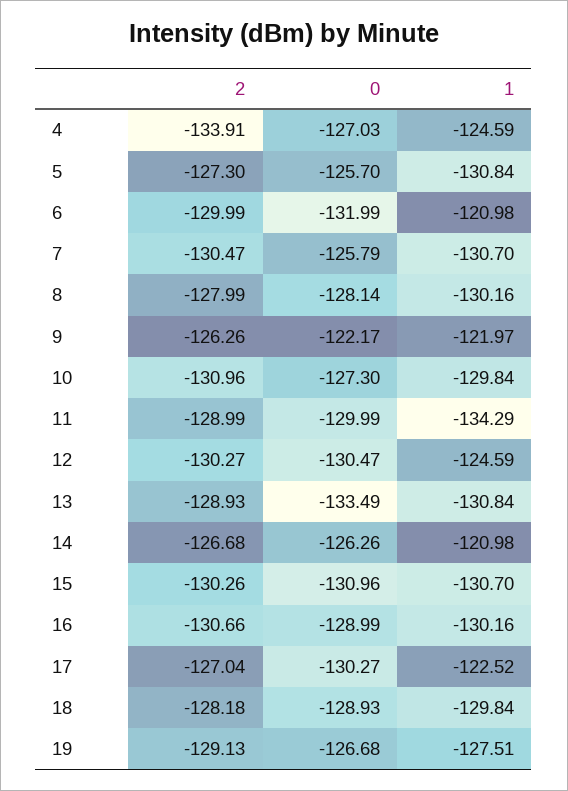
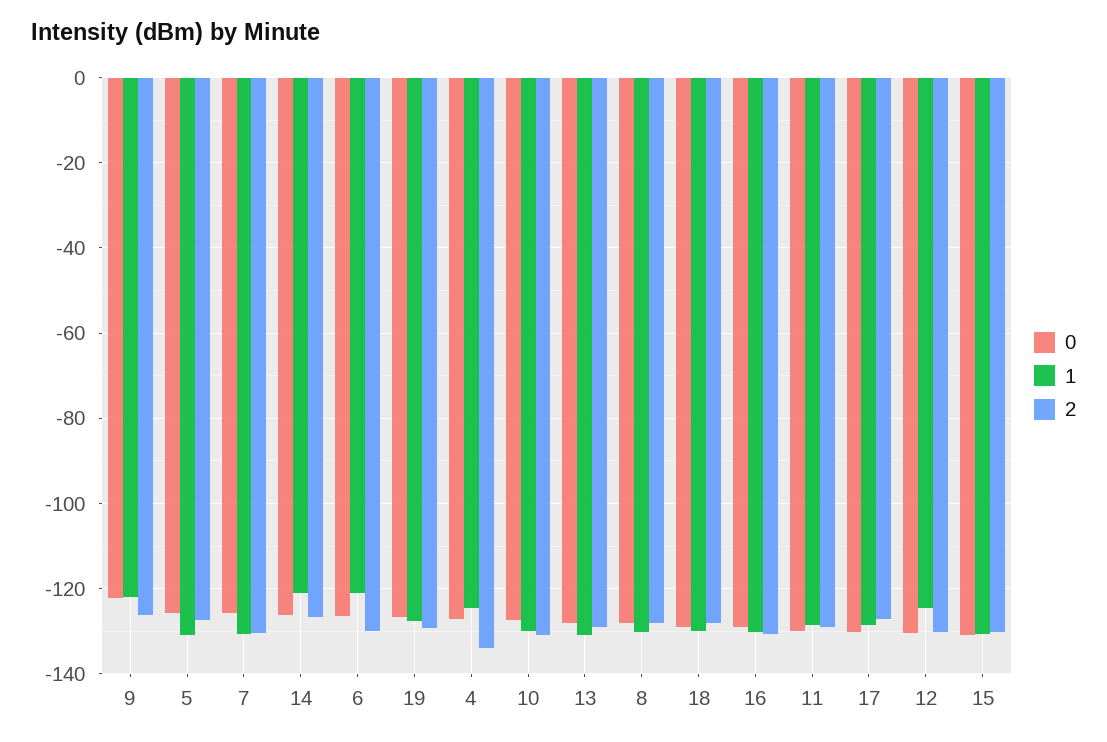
0, 6: -131.99 -> -126
1, 11: -134.29 -> -128
0, 13: -133.49 -> -128
1, 17: -122.52 -> -128

